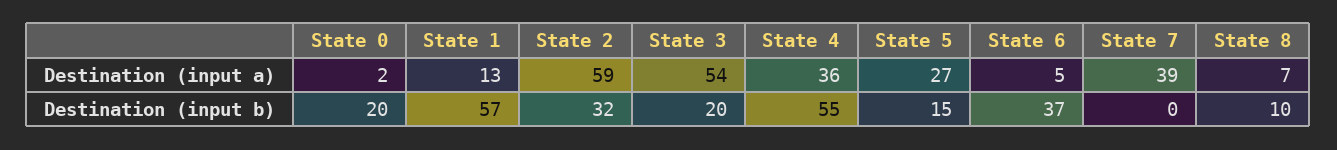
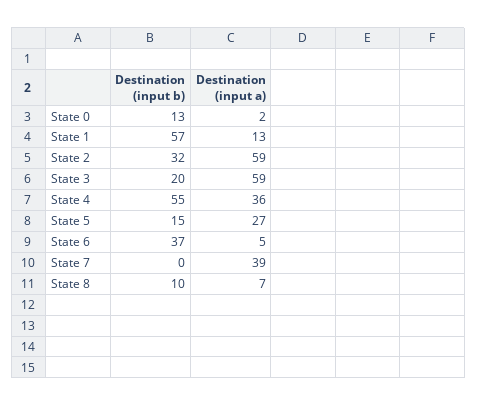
State 3, Destination (input a): 54 -> 59
State 0, Destination (input b): 20 -> 13

